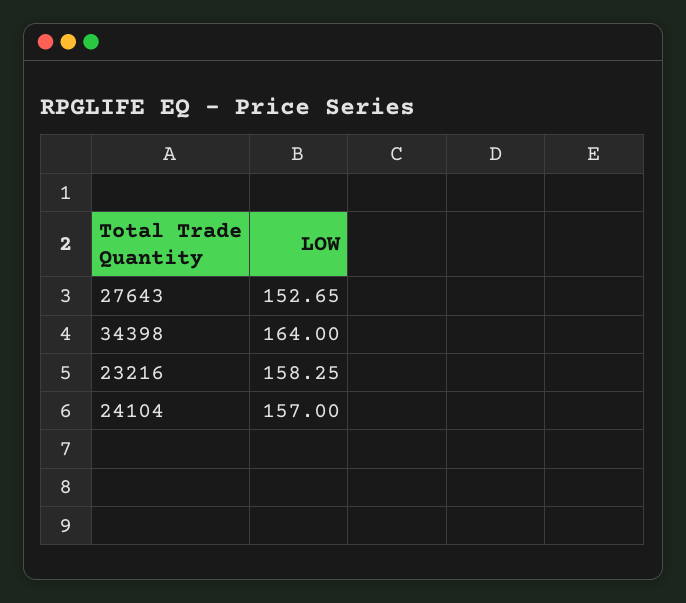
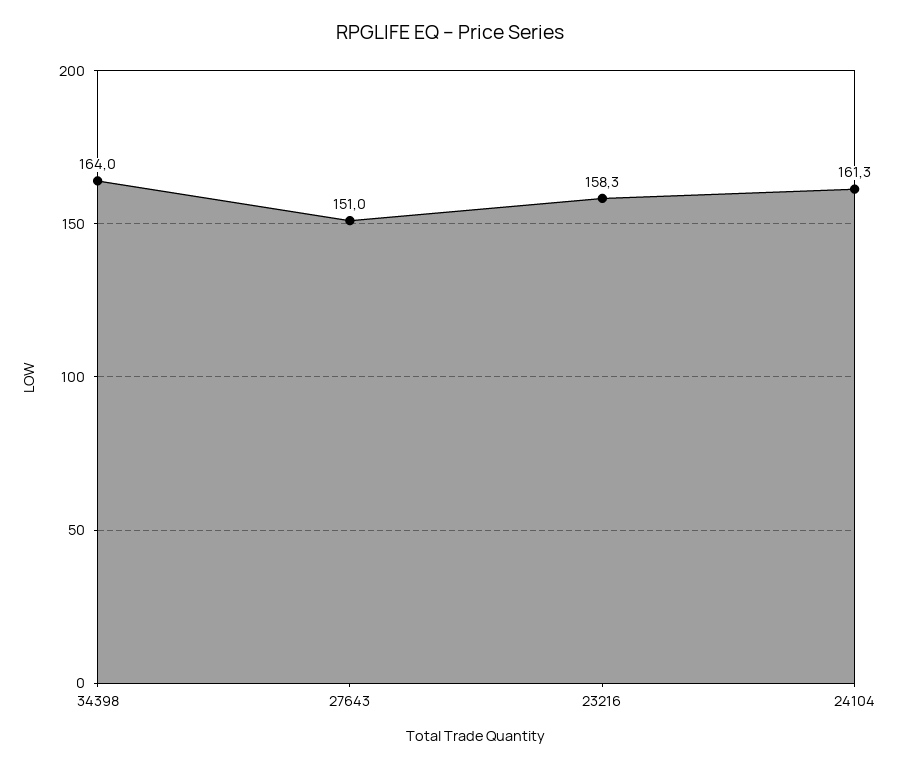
27643: 152.65 -> 151
24104: 157 -> 161.3

